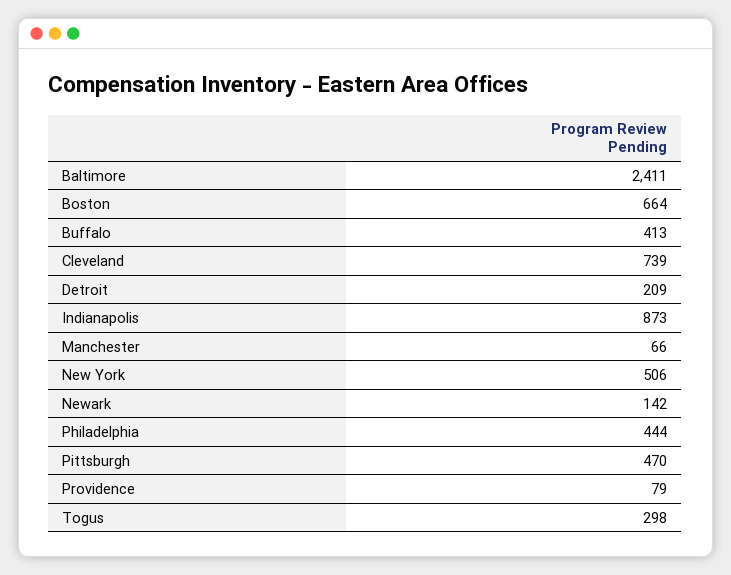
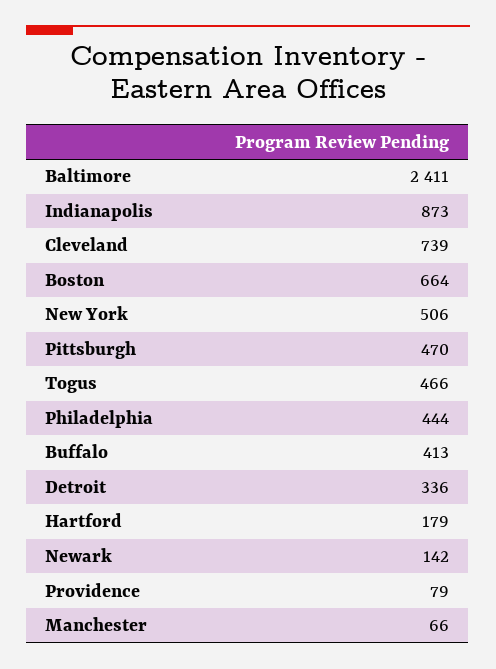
Detroit: 209 -> 336
Togus: 298 -> 466
Hartford: none -> 179

